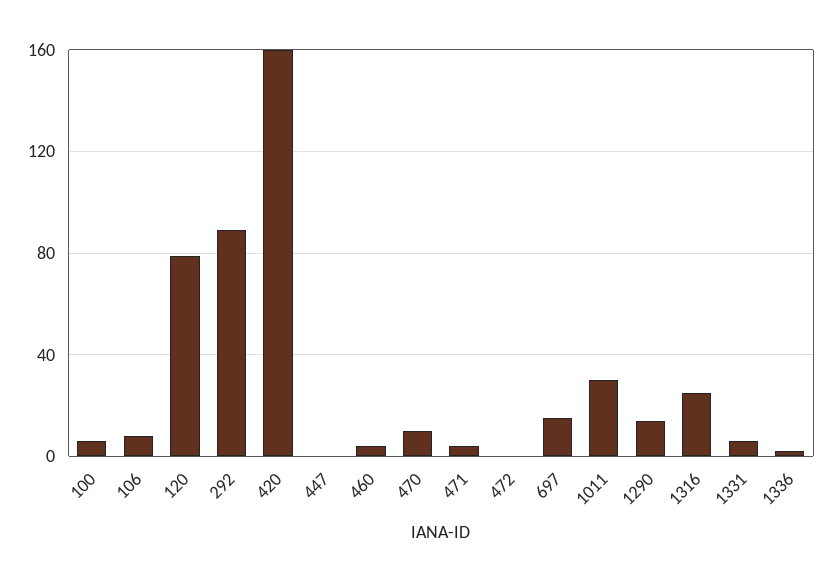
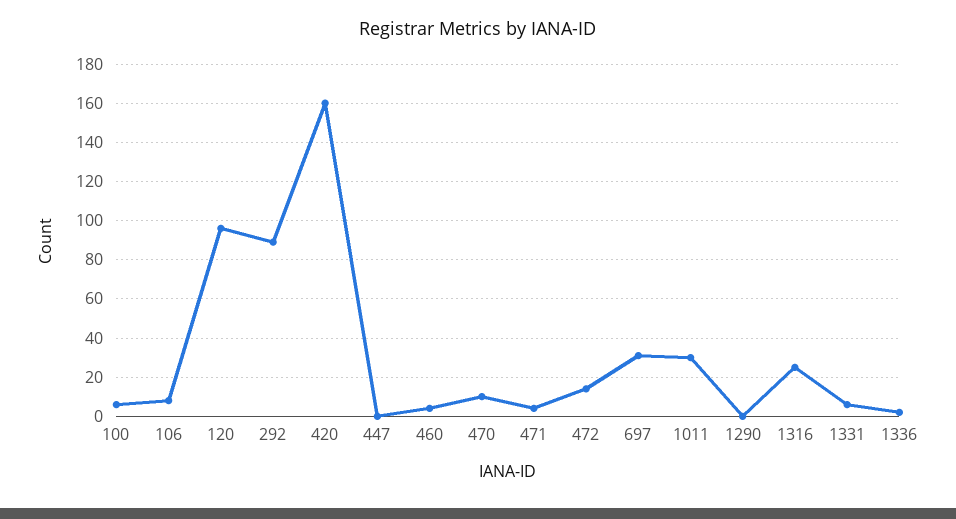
120: 80 -> 95
472: 0 -> 15
697: 15 -> 30
1290: 15 -> 0

